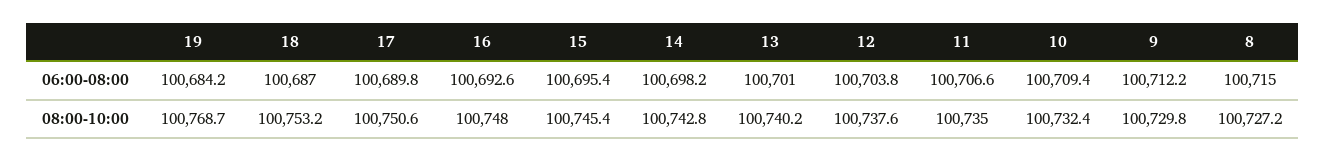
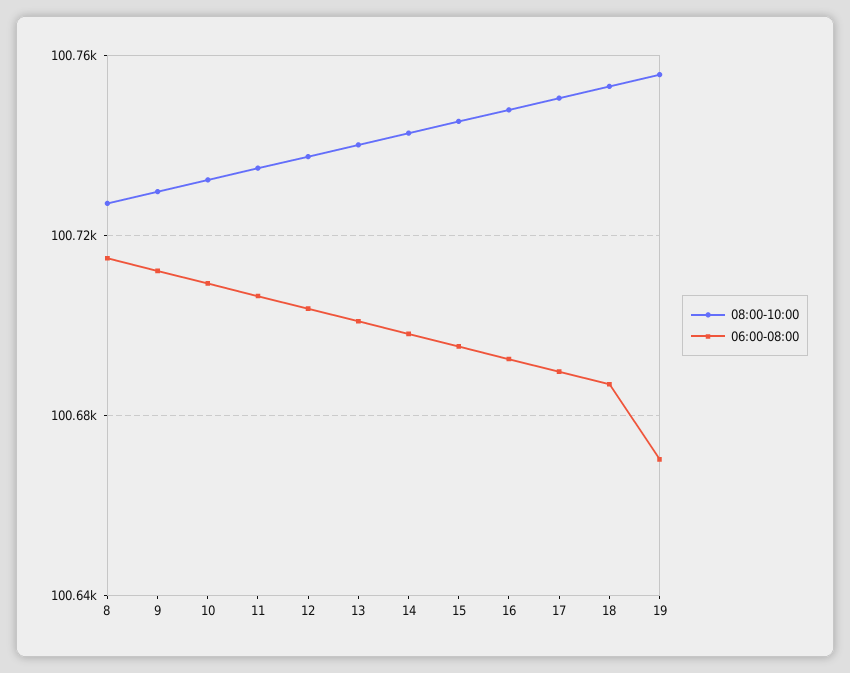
06:00-08:00, 19: 100684.2 -> 100670
08:00-10:00, 19: 100768.7 -> 100755

